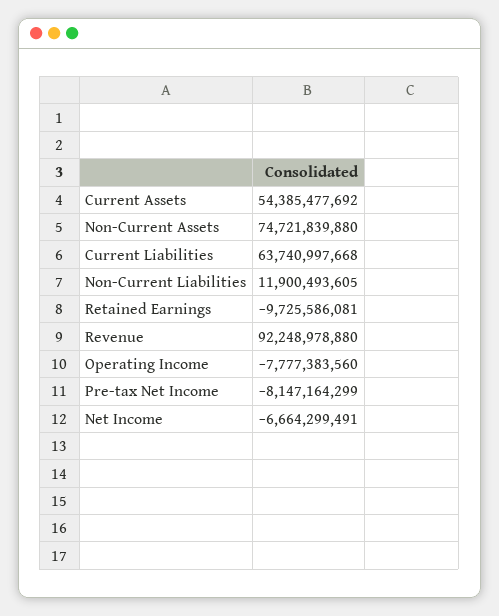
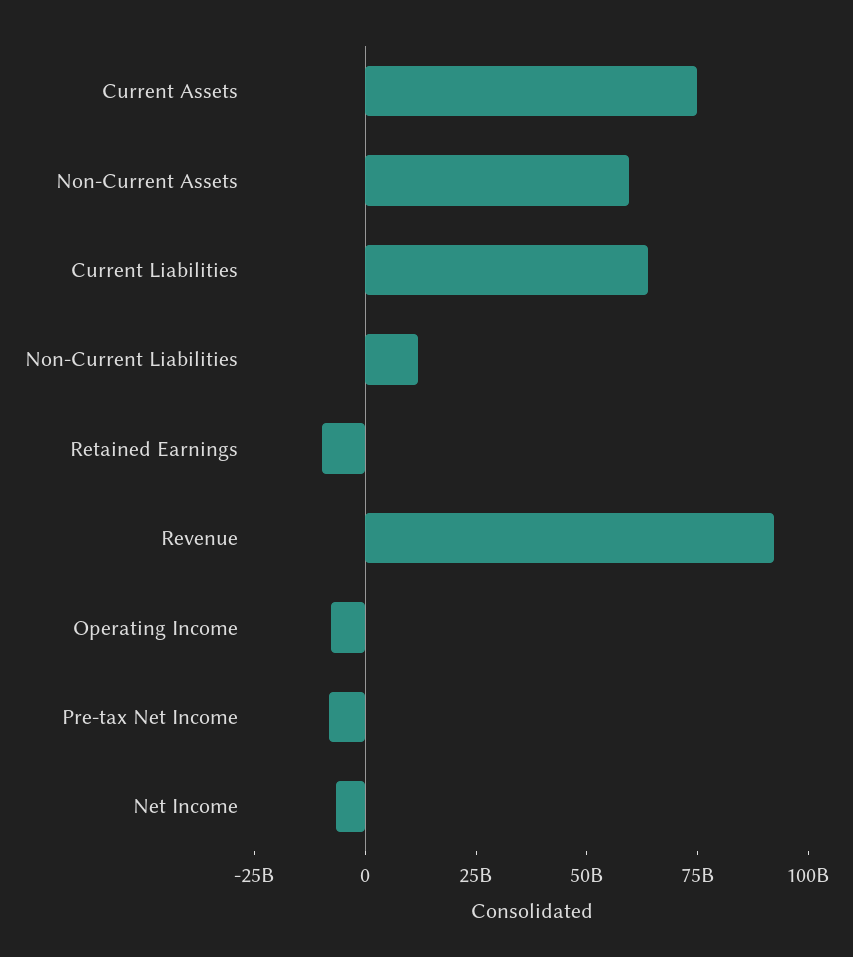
Current Assets: 54385477692 -> 75000000000
Non-Current Assets: 74721839880 -> 60000000000

